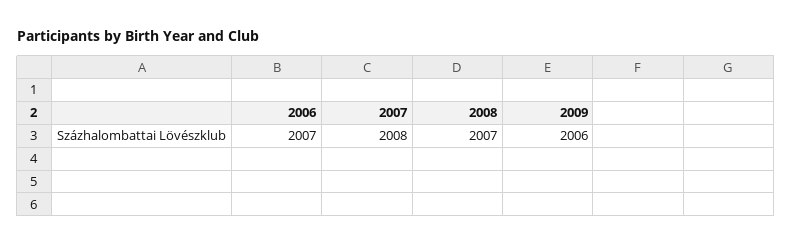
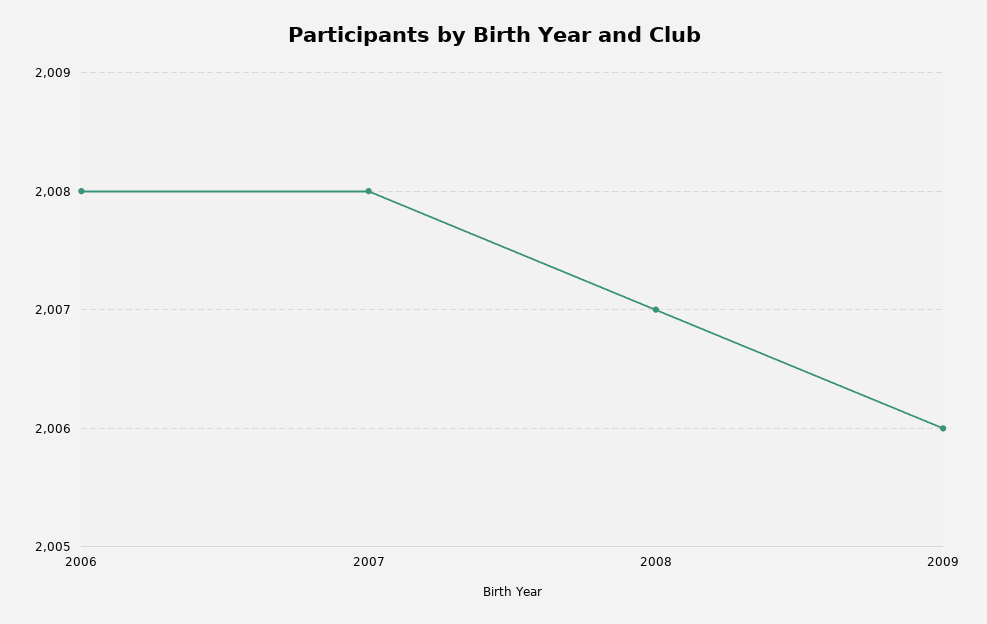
2006: 2007 -> 2008

